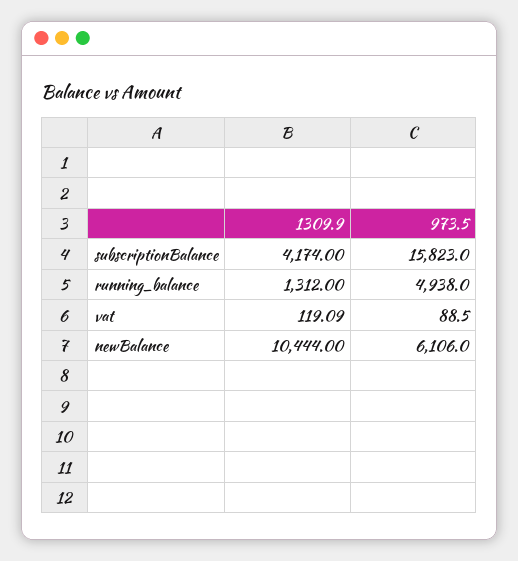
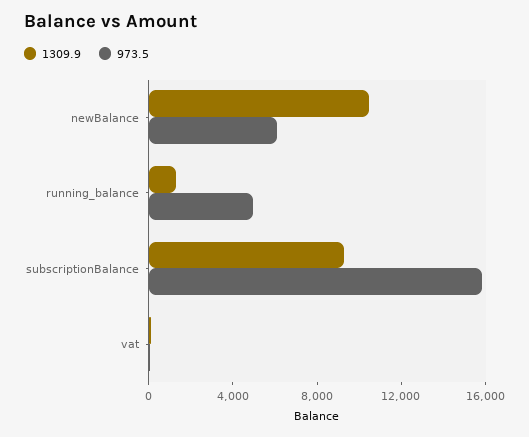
1309.9, subscriptionBalance: 4174 -> 9000

